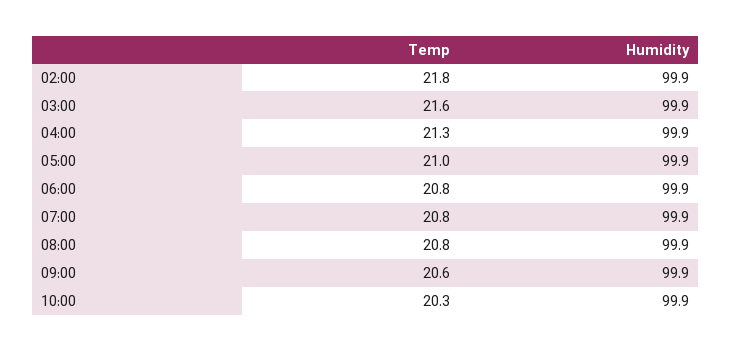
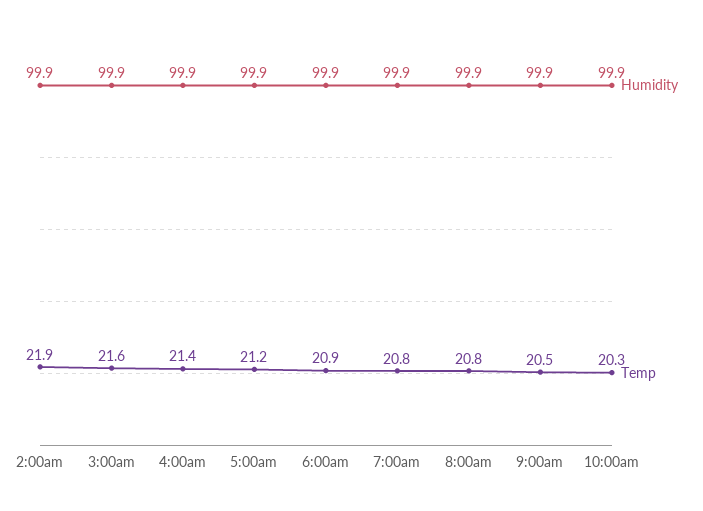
Temp, 02:00: 21.8 -> 21.9
Temp, 04:00: 21.3 -> 21.4
Temp, 05:00: 21 -> 21.2
Temp, 06:00: 20.8 -> 20.9
Temp, 09:00: 20.6 -> 20.5

